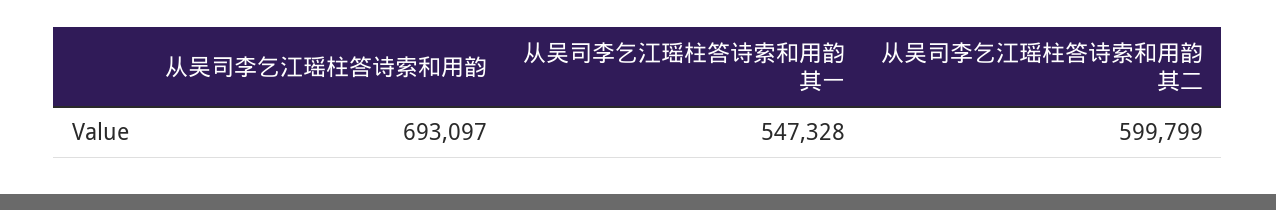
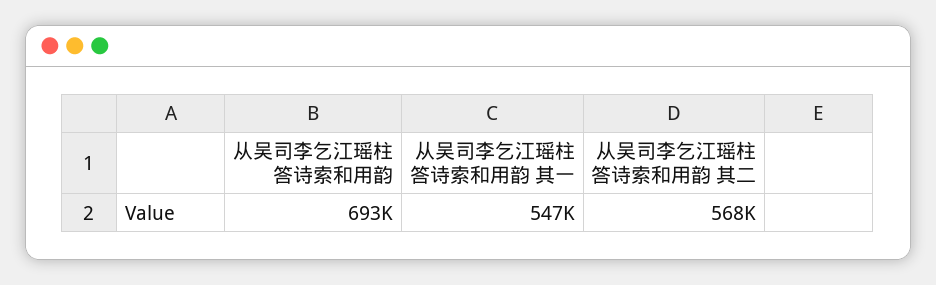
从吴司李乞江瑶柱答诗索和用韵 其二: 599799 -> 568000

